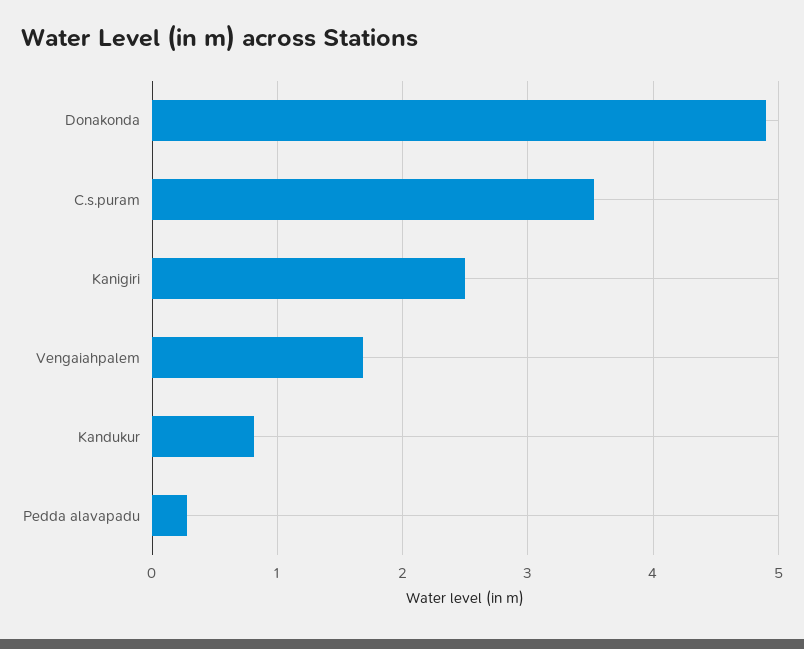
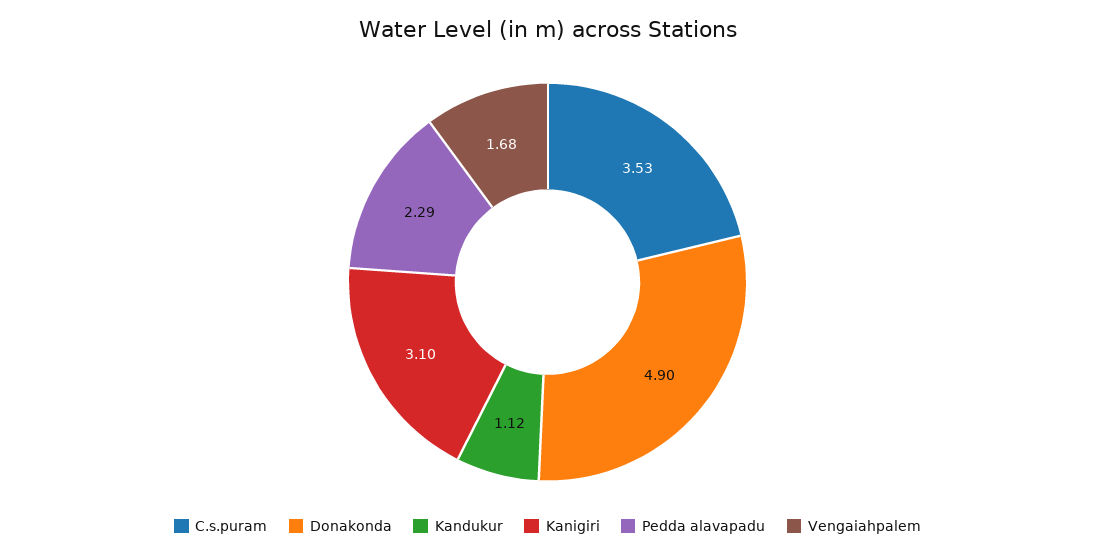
Kanigiri: 2.5 -> 3.1
Kandukur: 0.8 -> 1.12
Pedda alavapadu: 0.3 -> 2.29

